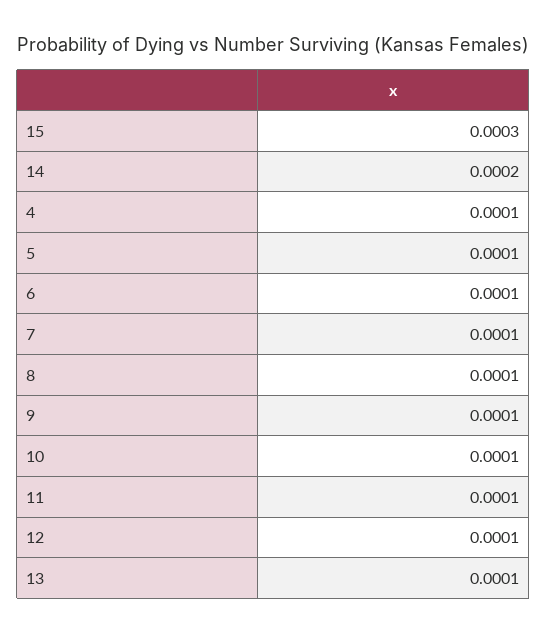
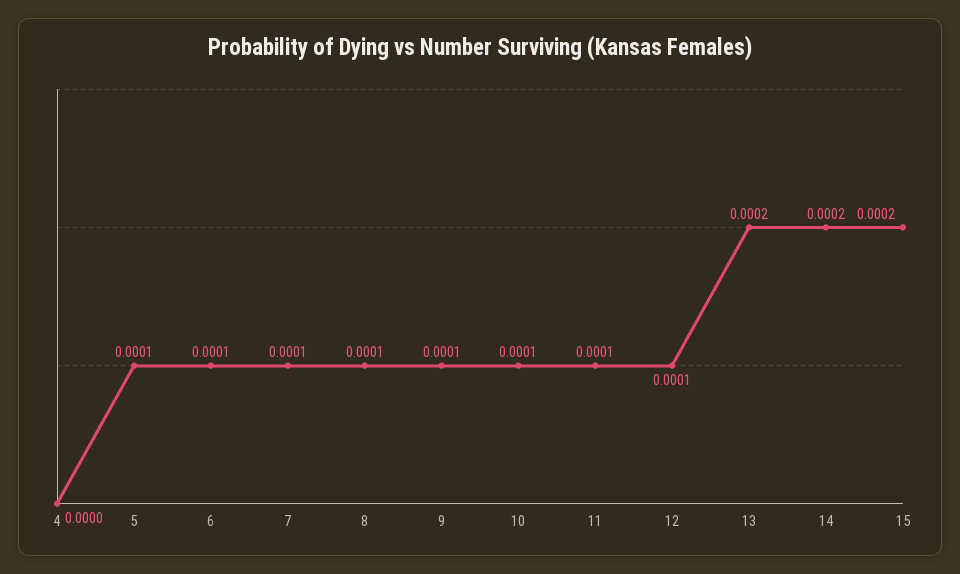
15: 0.0003 -> 0.0002
4: 0.0001 -> 0
13: 0.0001 -> 0.0002

